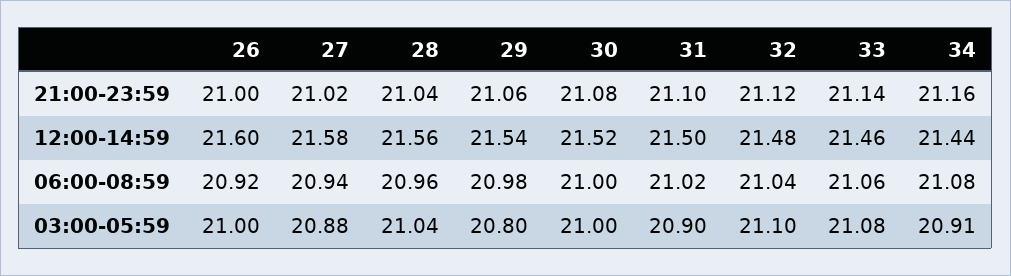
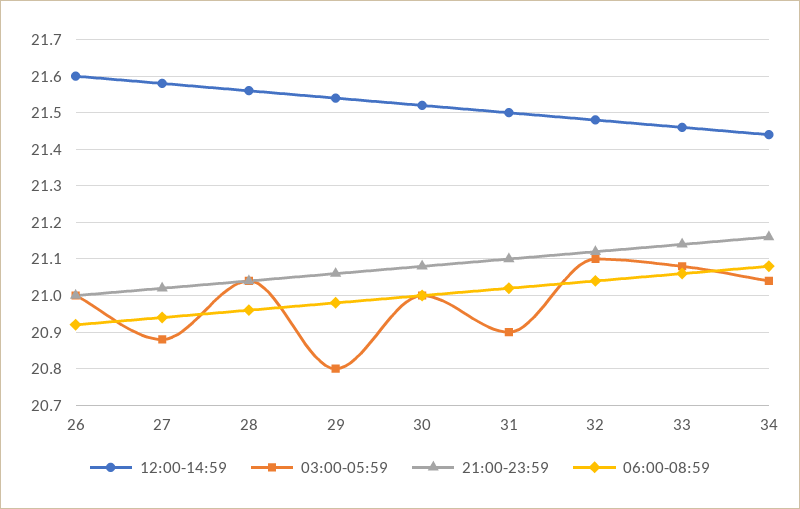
03:00-05:59, 34: 20.91 -> 21.05

